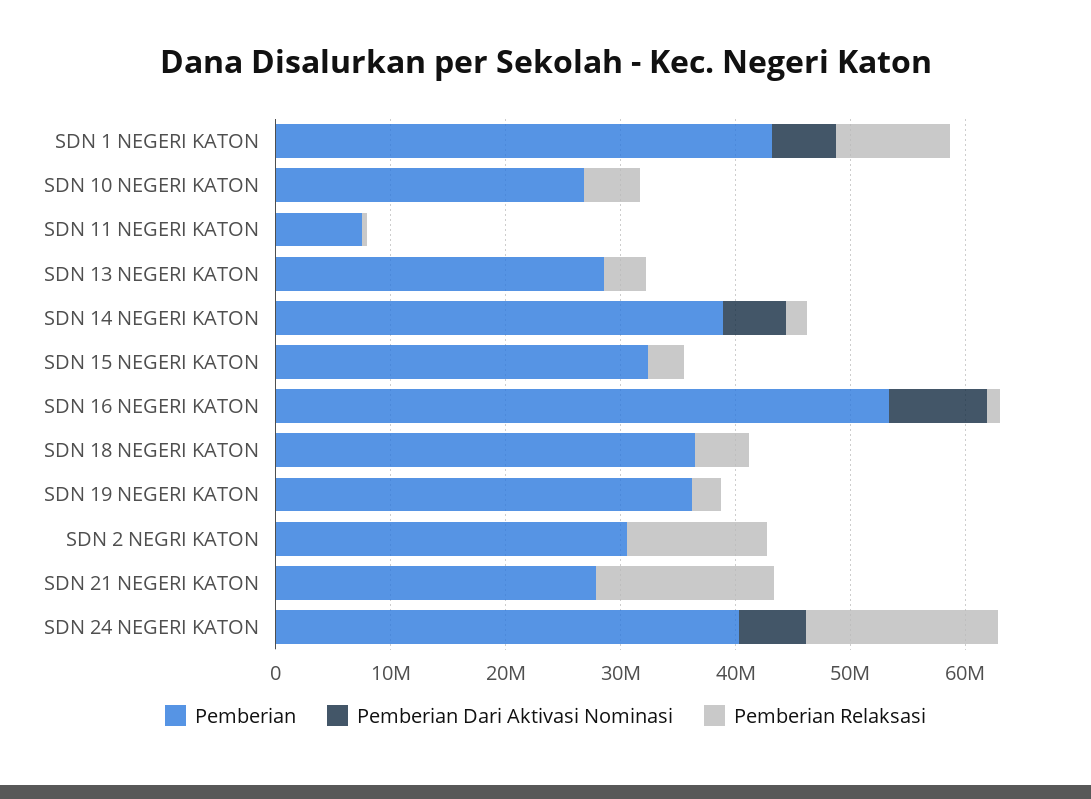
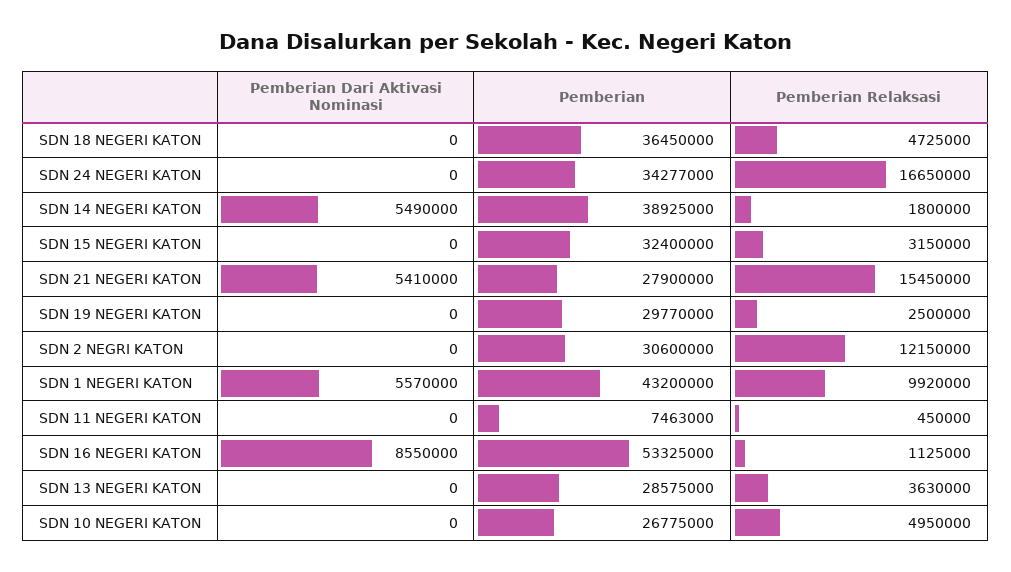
Pemberian, SDN 19 NEGERI KATON: 36000000 -> 29770000
Pemberian Dari Aktivasi Nominasi, SDN 21 NEGERI KATON: 0 -> 5410000
Pemberian, SDN 24 NEGERI KATON: 40000000 -> 34277000
Pemberian Dari Aktivasi Nominasi, SDN 24 NEGERI KATON: 6000000 -> 0

